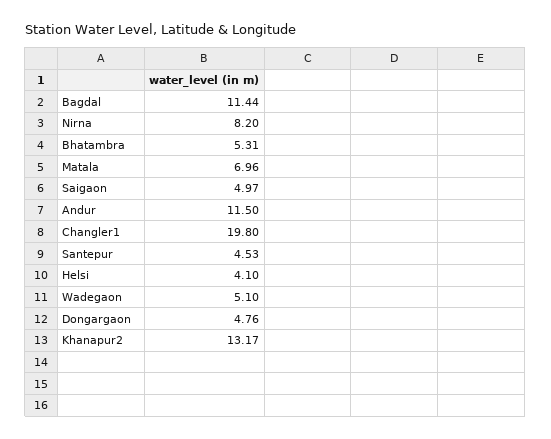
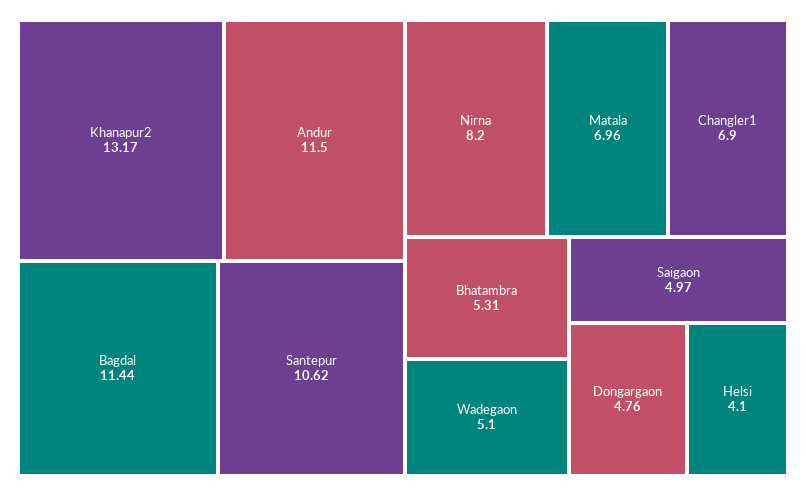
Changler1: 19.8 -> 6.9
Santepur: 4.53 -> 10.62

